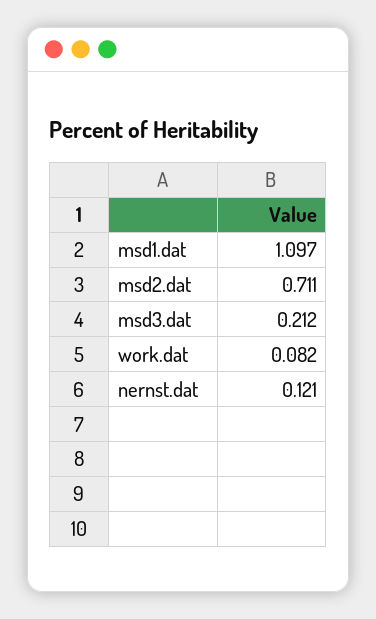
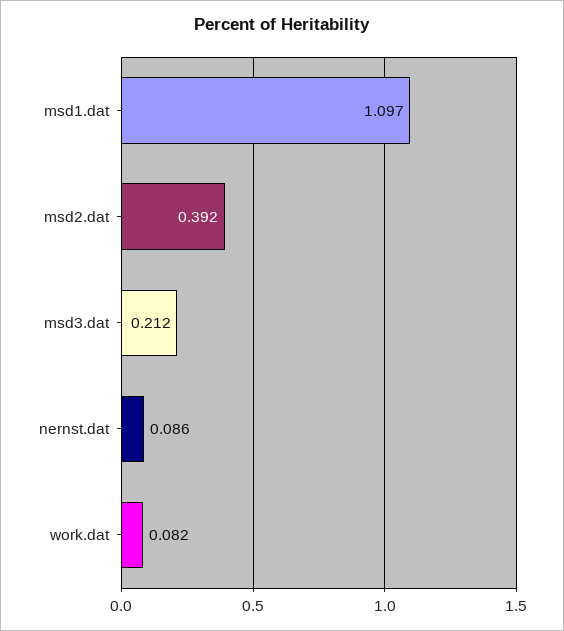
msd2.dat: 0.711 -> 0.392
nernst.dat: 0.121 -> 0.086

